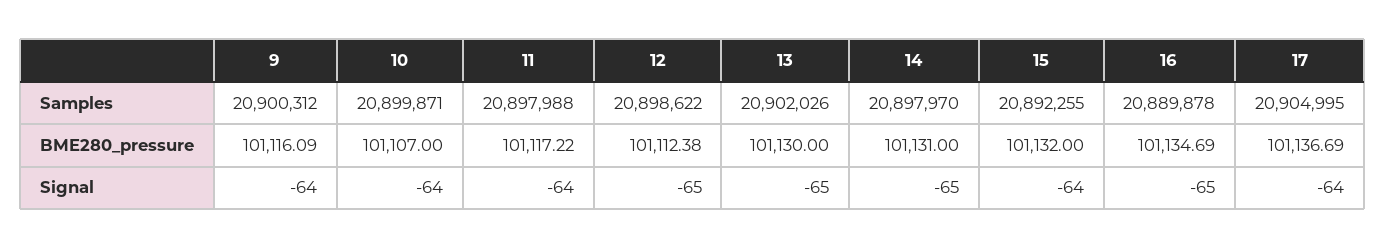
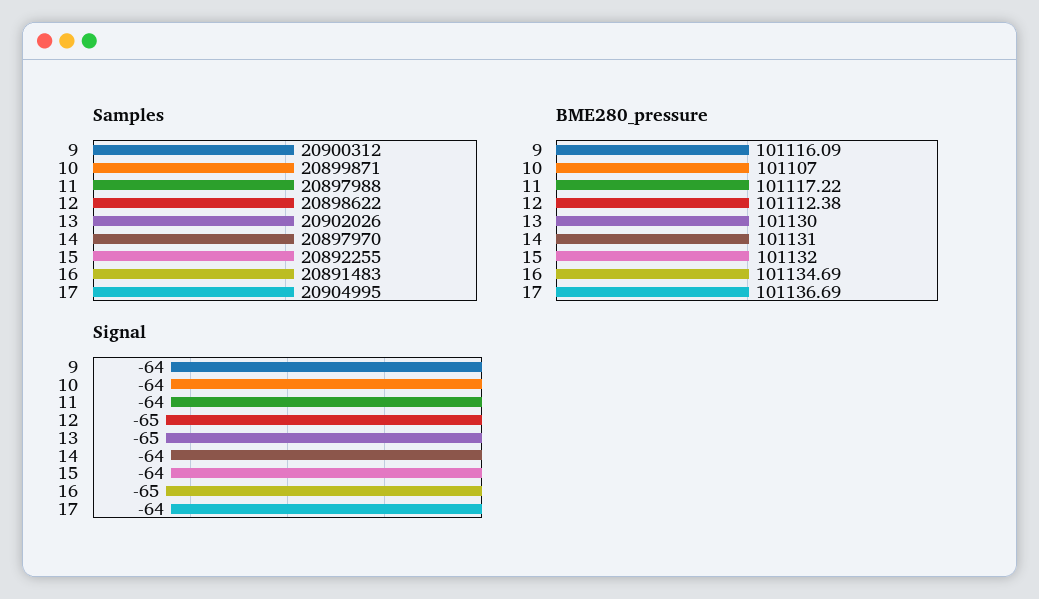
Samples, 16: 20889878 -> 20891483
Signal, 14: -65 -> -64

